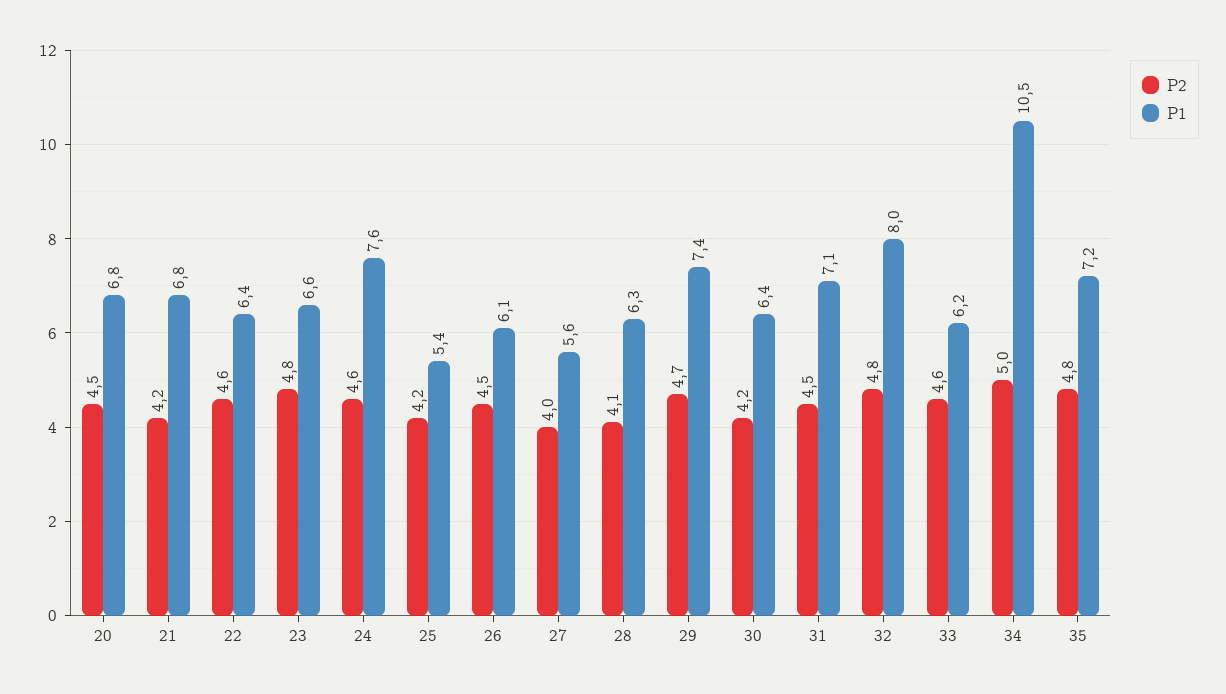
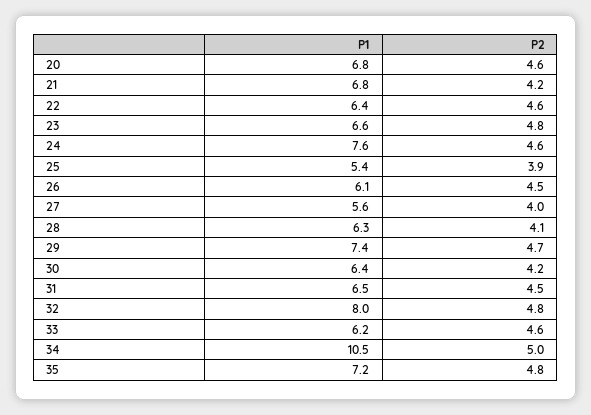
P2, 20: 4.5 -> 4.6
P2, 25: 4.2 -> 3.9
P1, 31: 7.1 -> 6.5

